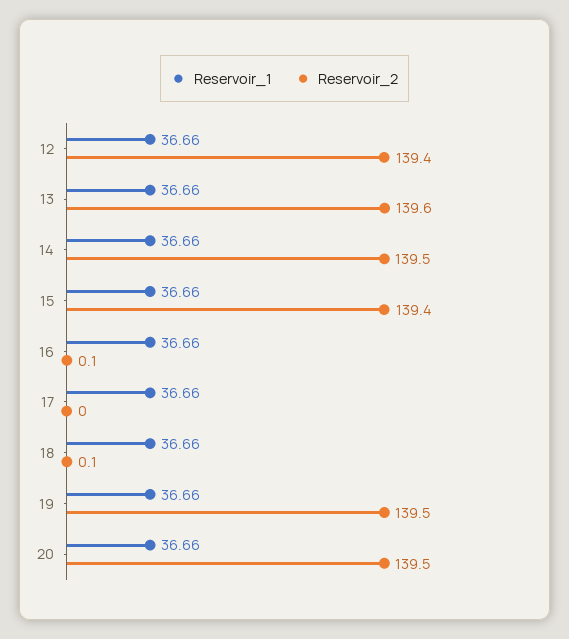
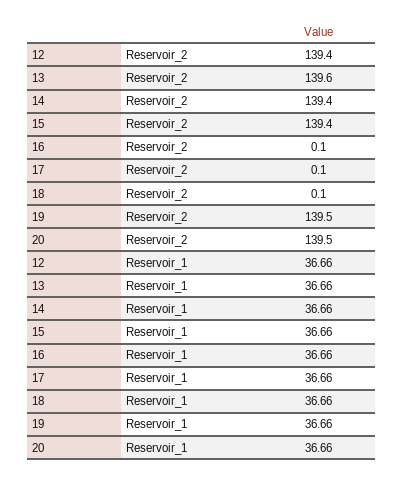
Reservoir_2, 14: 139.5 -> 139.4
Reservoir_2, 17: 0 -> 0.1

